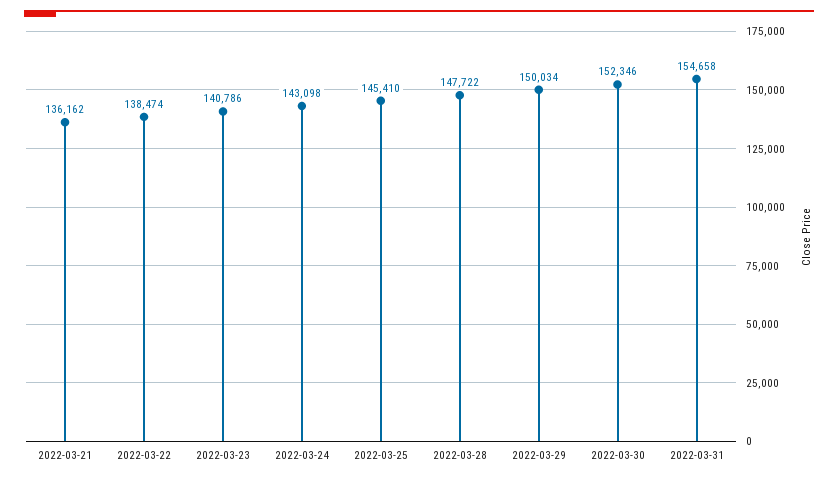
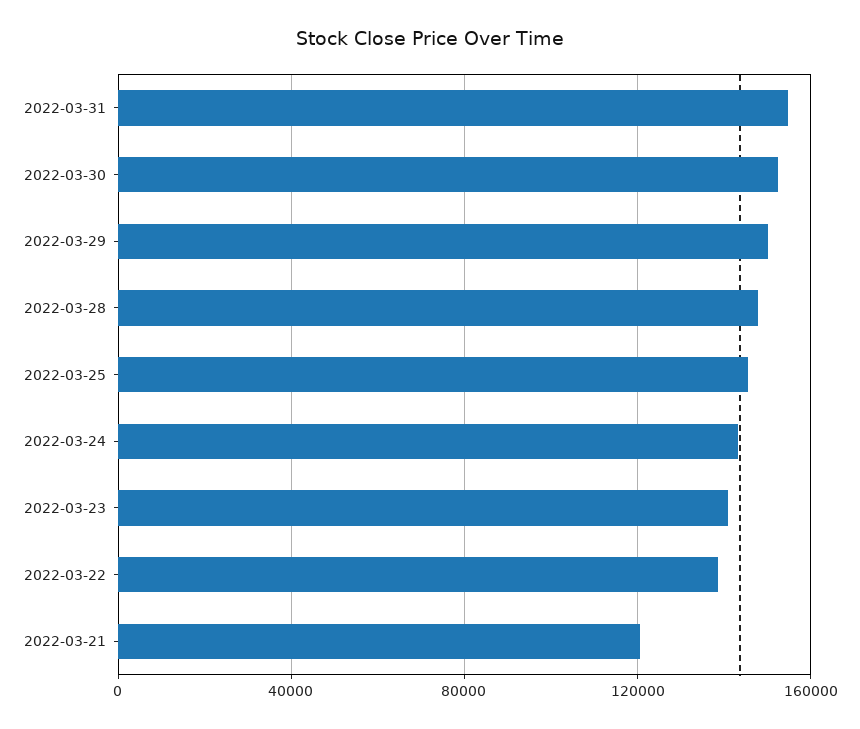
2022-03-21: 136162 -> 120000

